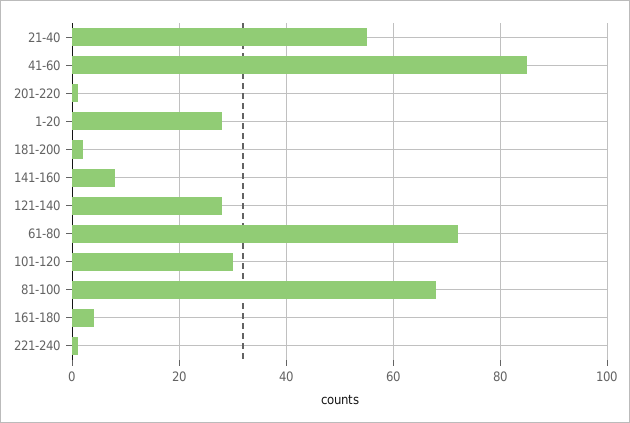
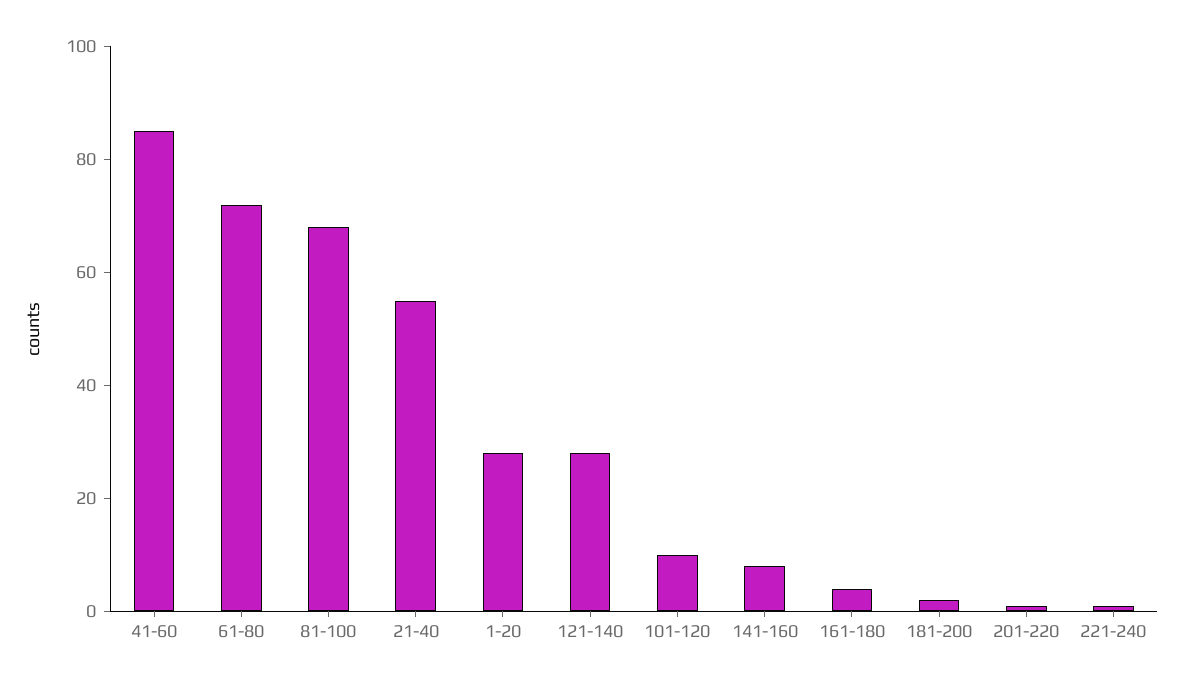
101-120: 30 -> 10

